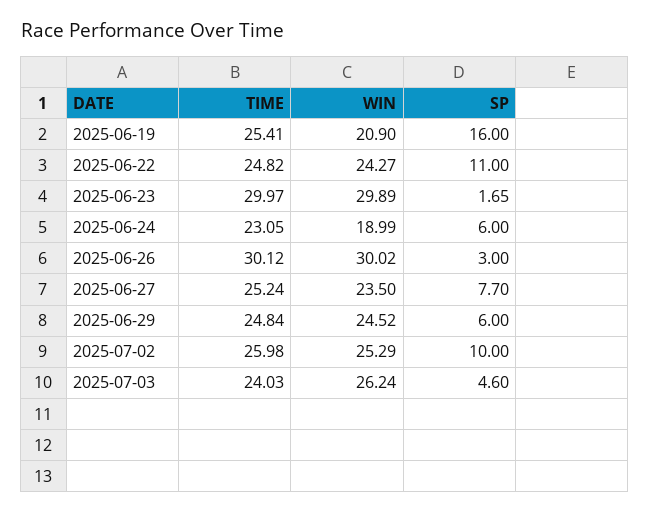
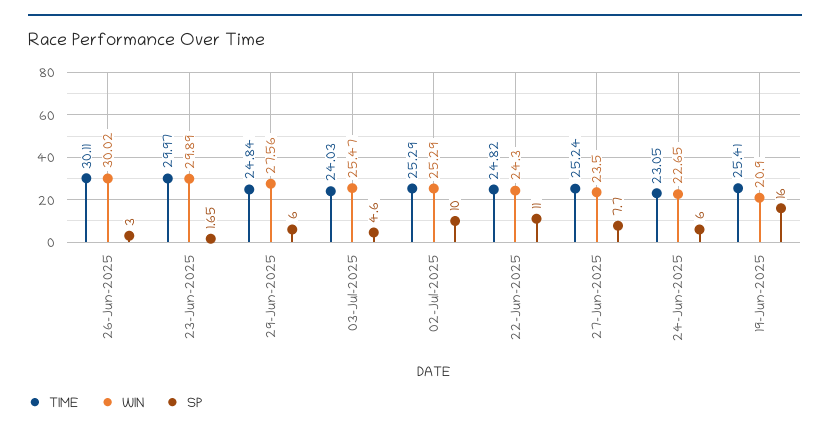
WIN, 2025-06-22: 24.27 -> 24.3
WIN, 2025-06-24: 18.99 -> 22.65
TIME, 2025-06-26: 30.12 -> 30.11
WIN, 2025-06-29: 24.52 -> 27.56
TIME, 2025-07-02: 25.98 -> 25.29
WIN, 2025-07-03: 26.24 -> 25.47

